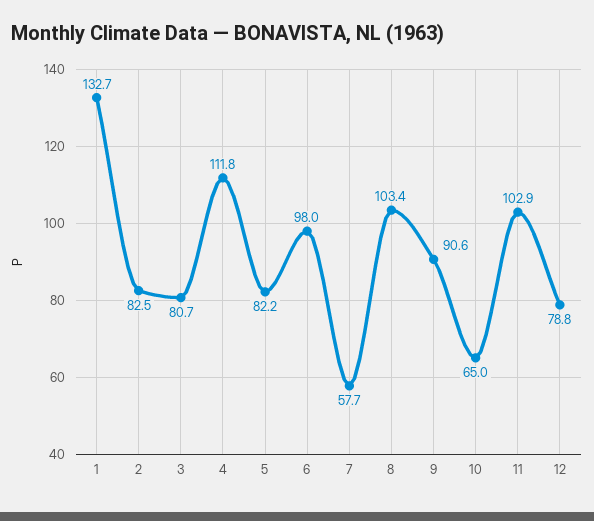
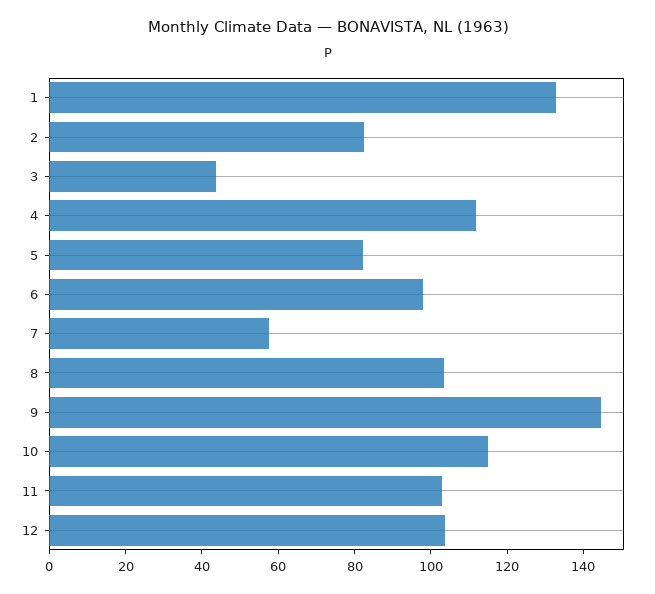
3: 80.7 -> 45
9: 90.6 -> 145
10: 65 -> 115
12: 78.8 -> 105

